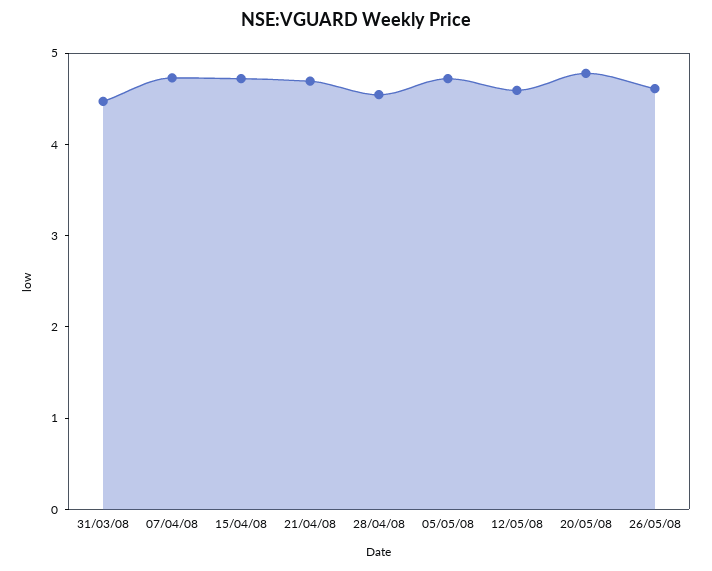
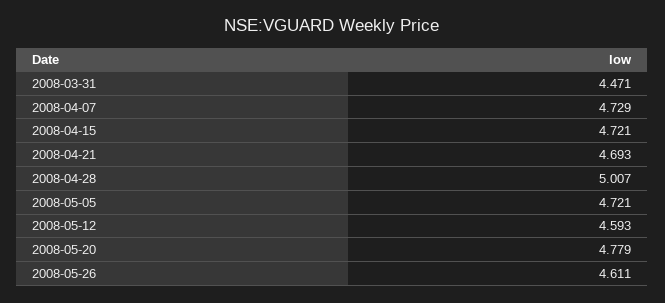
28/04/08: 4.6 -> 5.007

